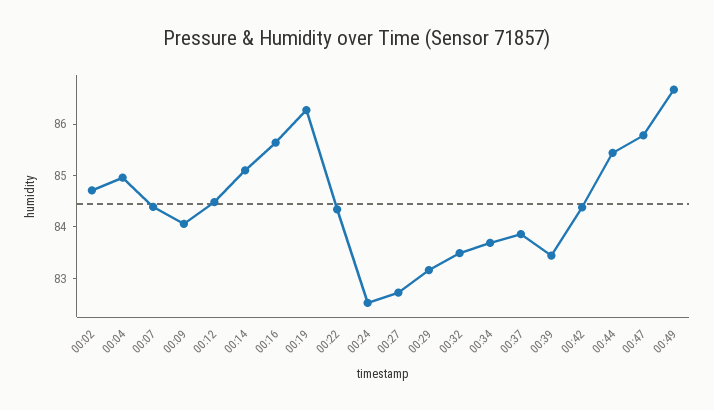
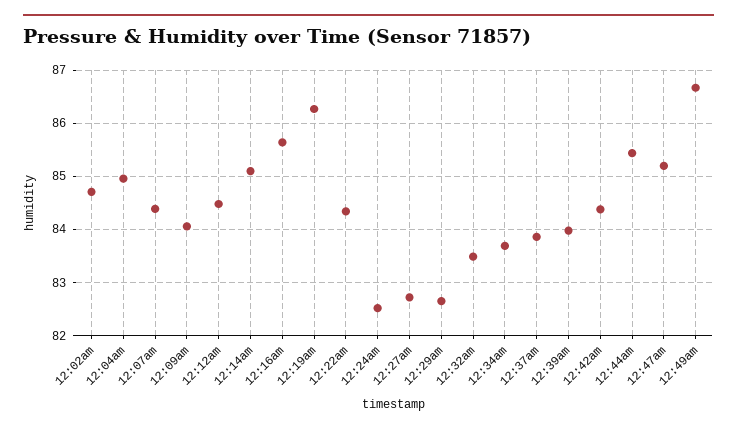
00:29: 83.2 -> 82.6
00:39: 83.4 -> 84
00:47: 85.8 -> 85.2

